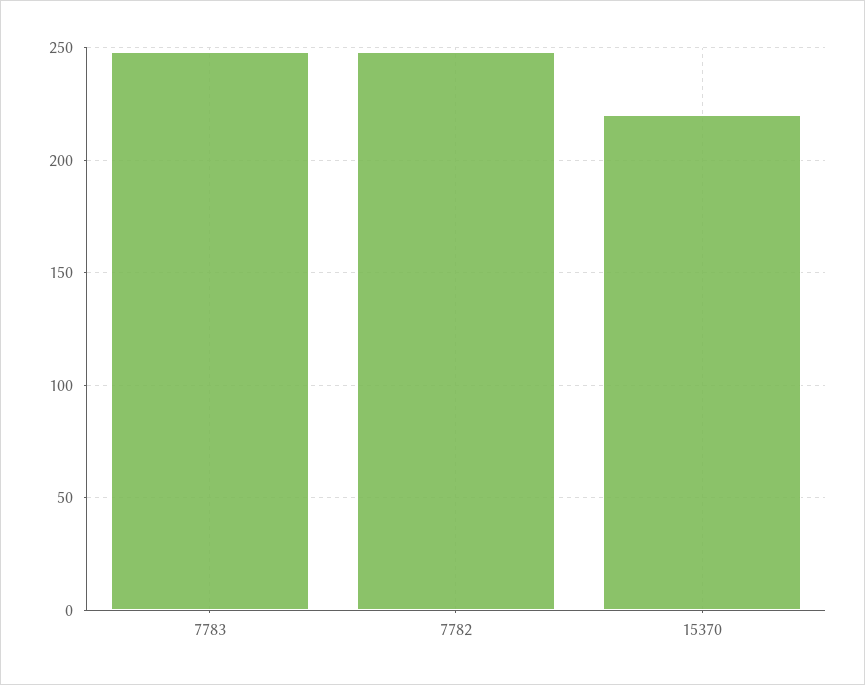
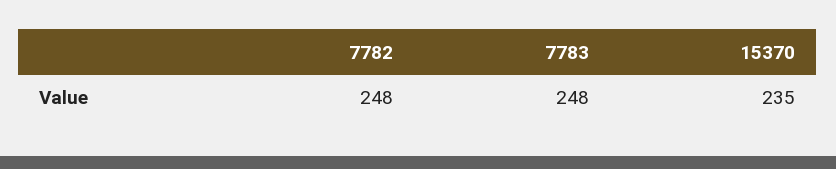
15370: 220 -> 235

